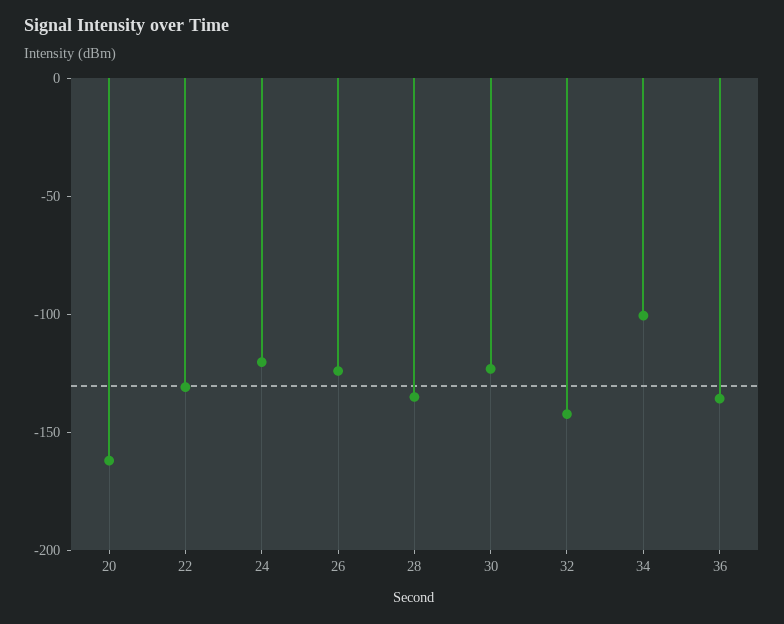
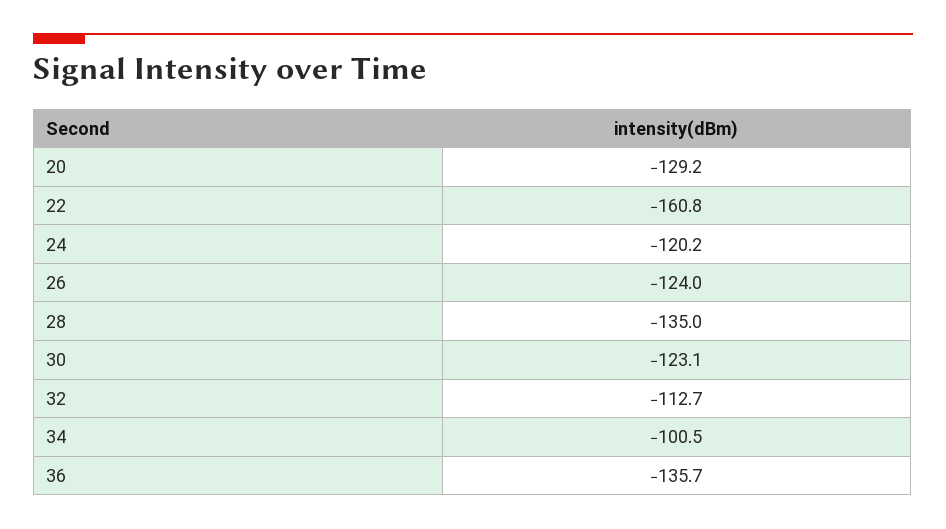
20: -160 -> -129.2
22: -130 -> -160.8
32: -140 -> -112.7

